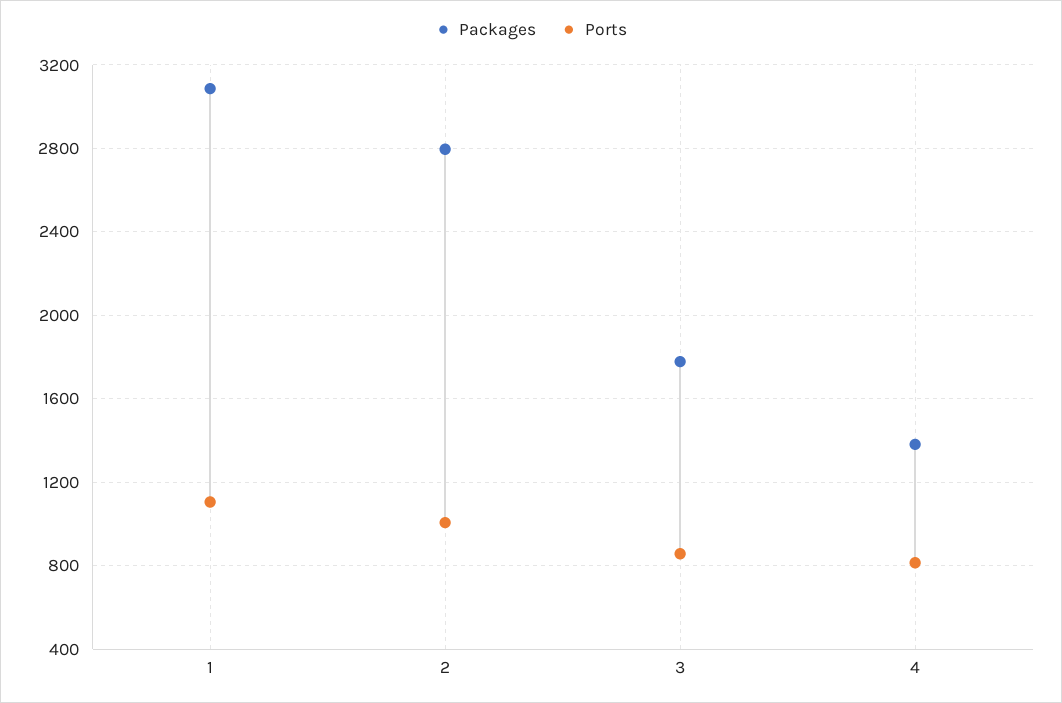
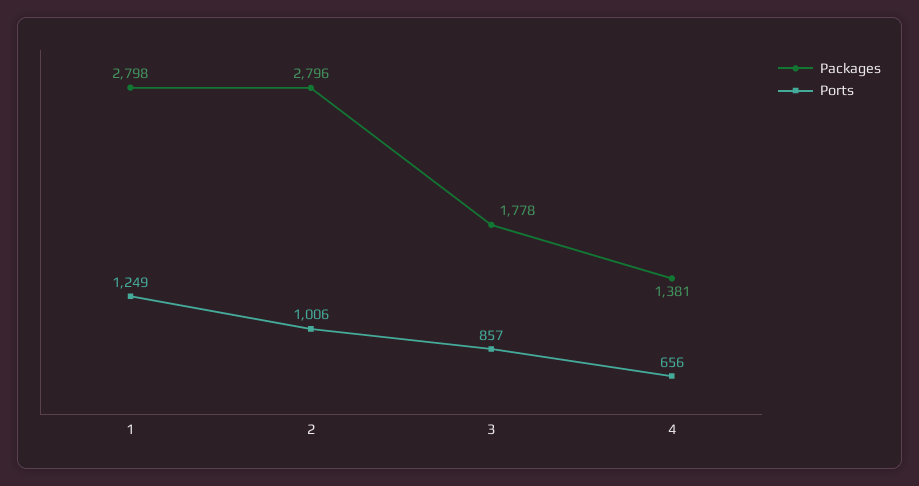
Packages, 1: 3100 -> 2798
Ports, 1: 1100 -> 1249
Ports, 4: 800 -> 656

